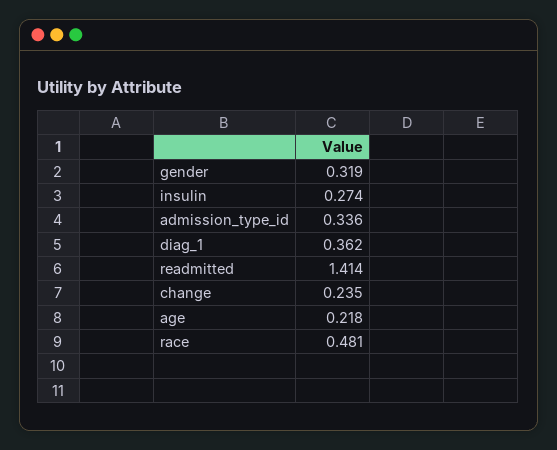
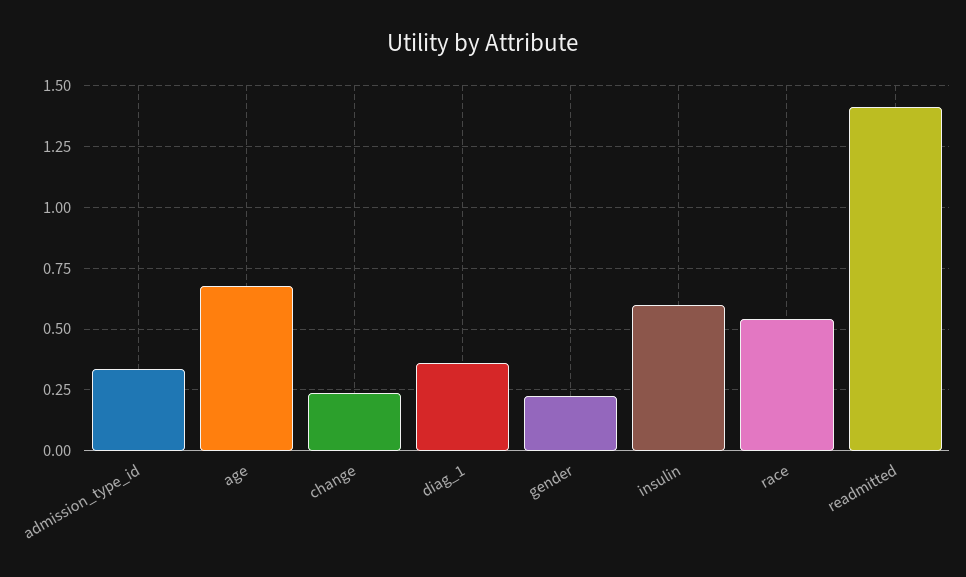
gender: 0.319 -> 0.225
insulin: 0.274 -> 0.6
age: 0.218 -> 0.675
race: 0.481 -> 0.55

